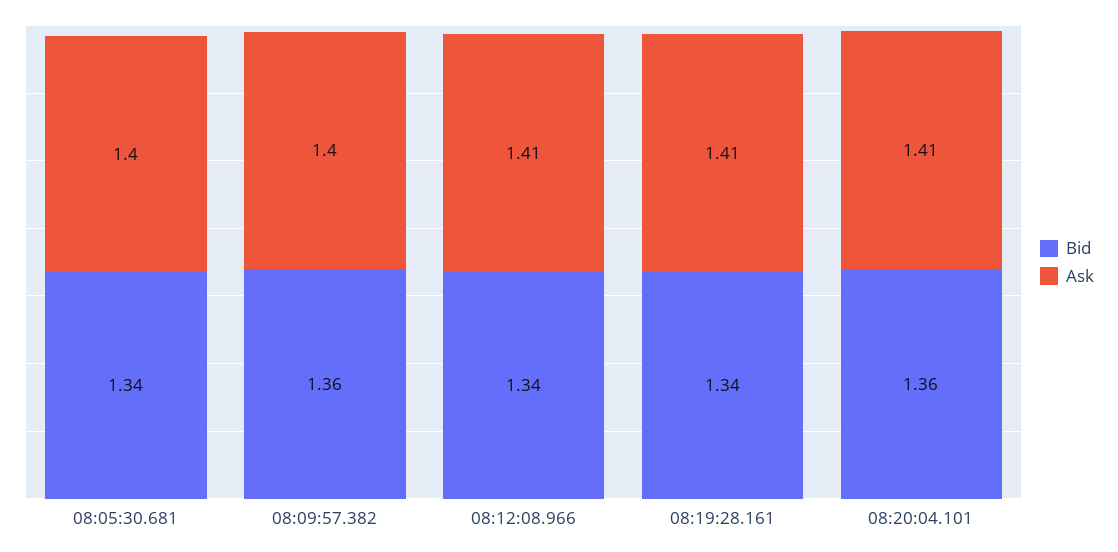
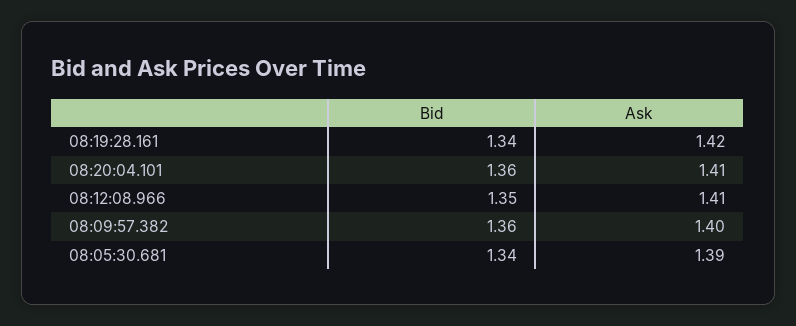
Ask, 08:05:30.681: 1.4 -> 1.39
Bid, 08:12:08.966: 1.34 -> 1.35
Ask, 08:19:28.161: 1.41 -> 1.42

